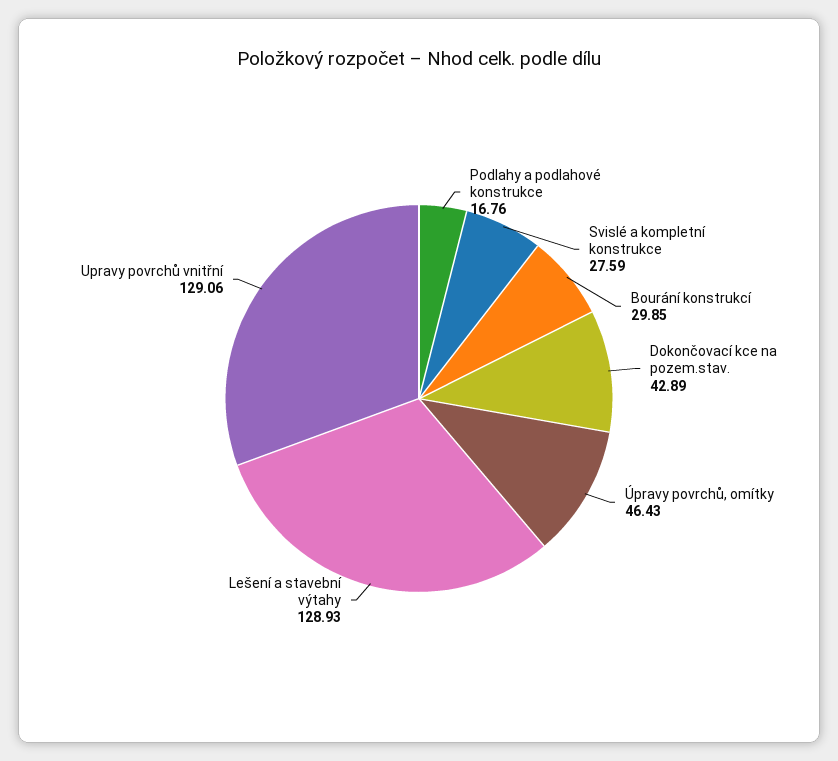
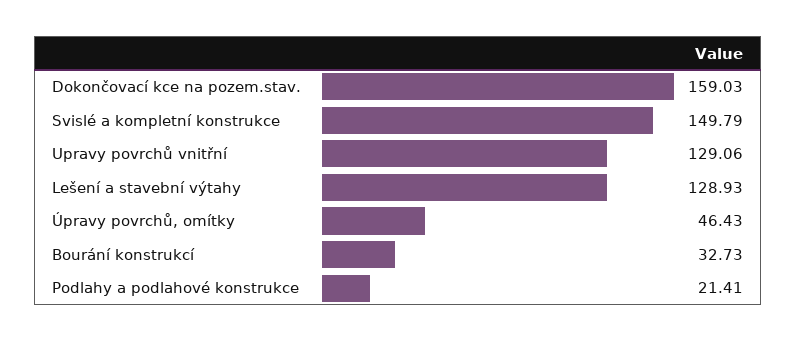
Podlahy a podlahové konstrukce: 16.76 -> 21.41
Svislé a kompletní konstrukce: 27.59 -> 149.79
Bourání konstrukcí: 29.85 -> 32.73
Dokončovací kce na pozem.stav.: 42.89 -> 159.03

